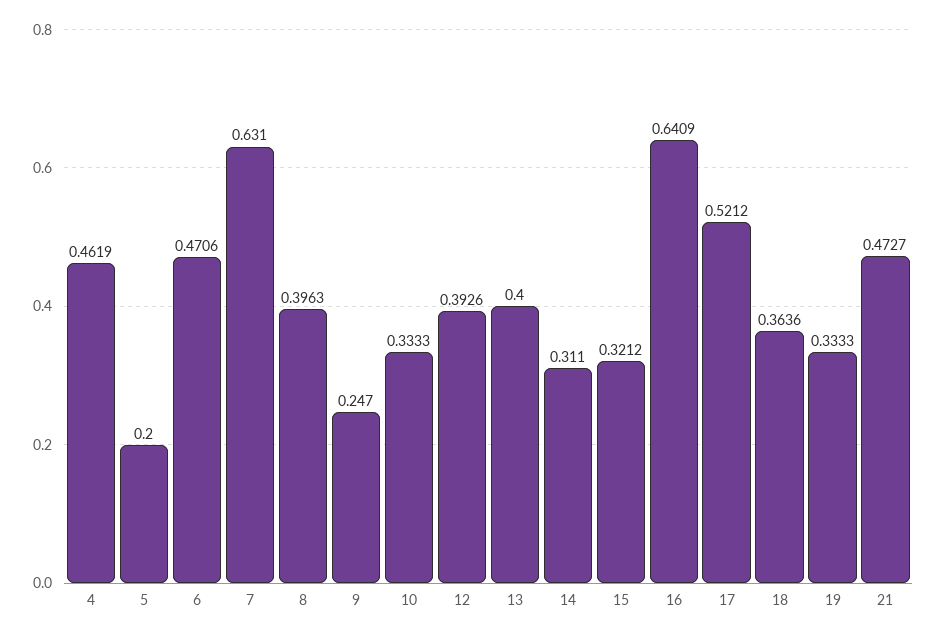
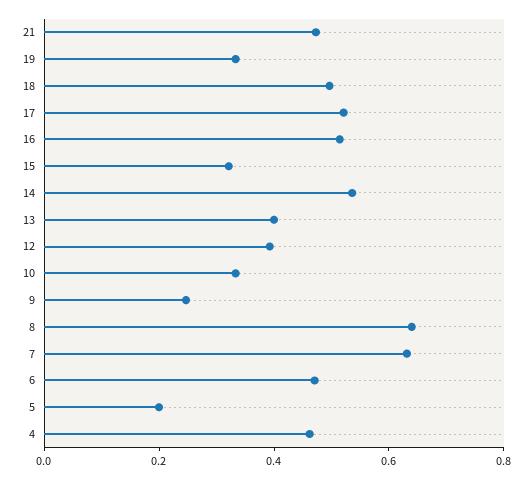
8: 0.3963 -> 0.65
14: 0.311 -> 0.55
16: 0.6409 -> 0.5
18: 0.3636 -> 0.5

